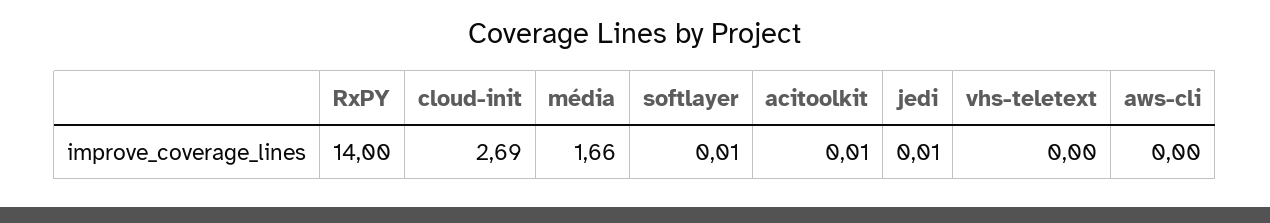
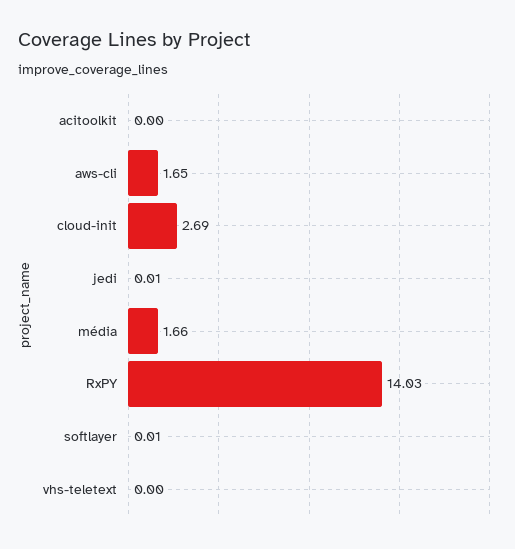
RxPY: 14 -> 14.03
acitoolkit: 0.01 -> 0
aws-cli: 0 -> 1.65

